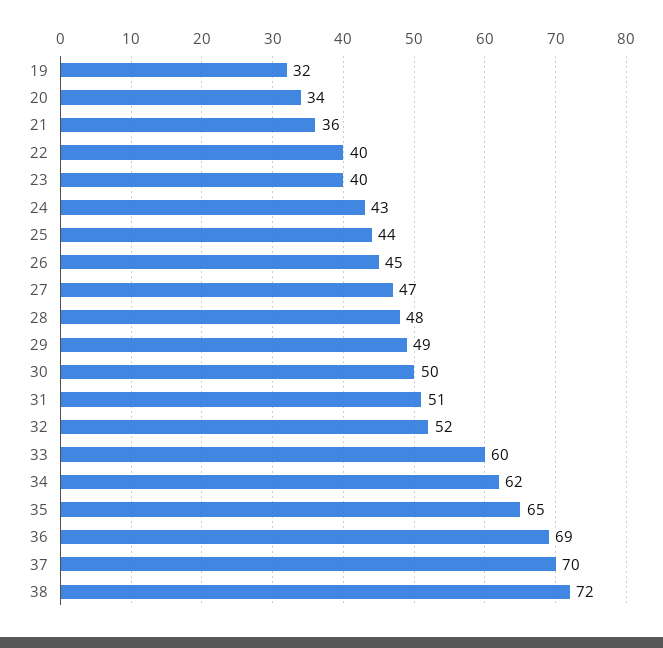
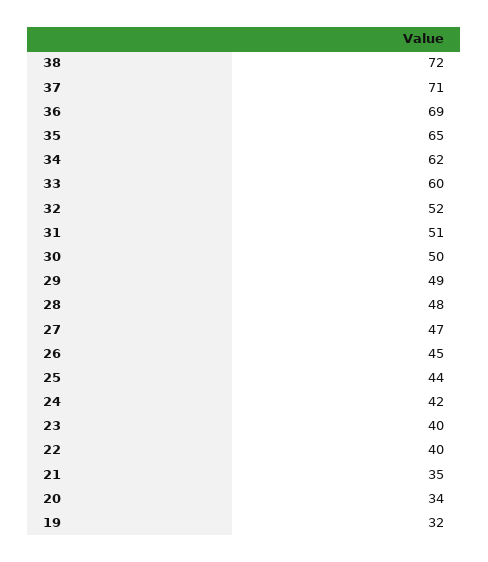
21: 36 -> 35
24: 43 -> 42
37: 70 -> 71

